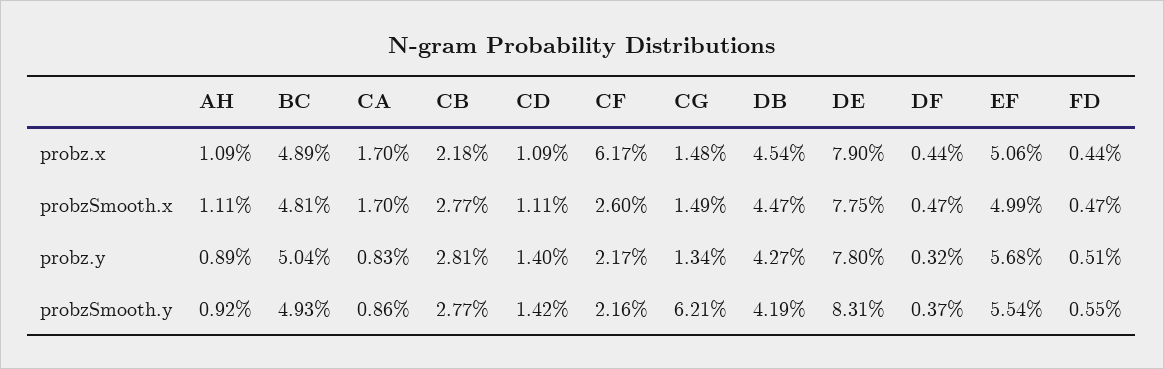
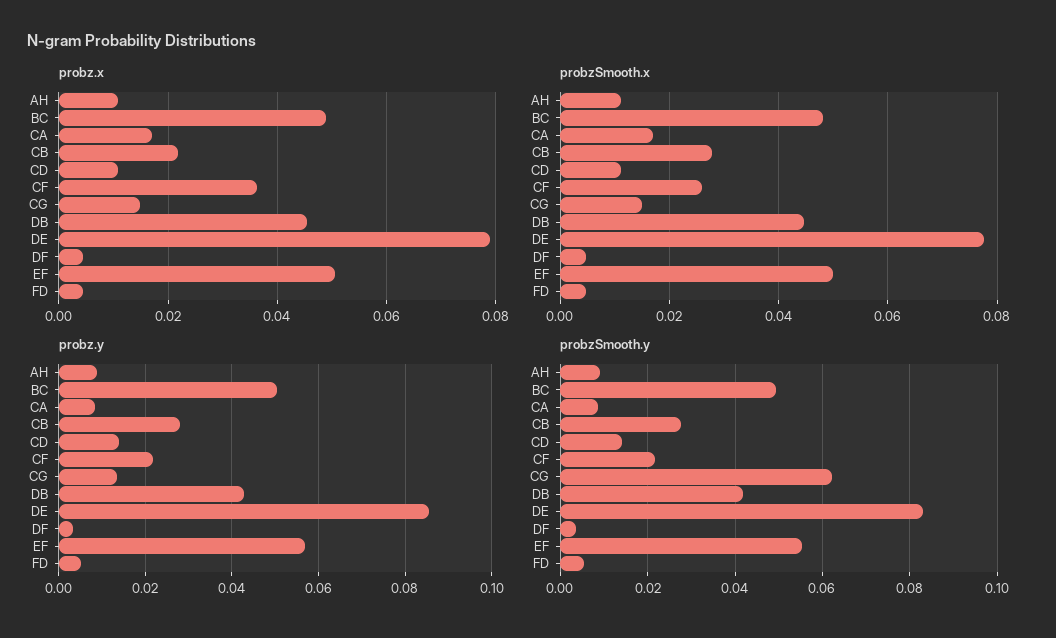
probz.x, CF: 0.0617 -> 0.036
probz.y, DE: 0.078 -> 0.086

